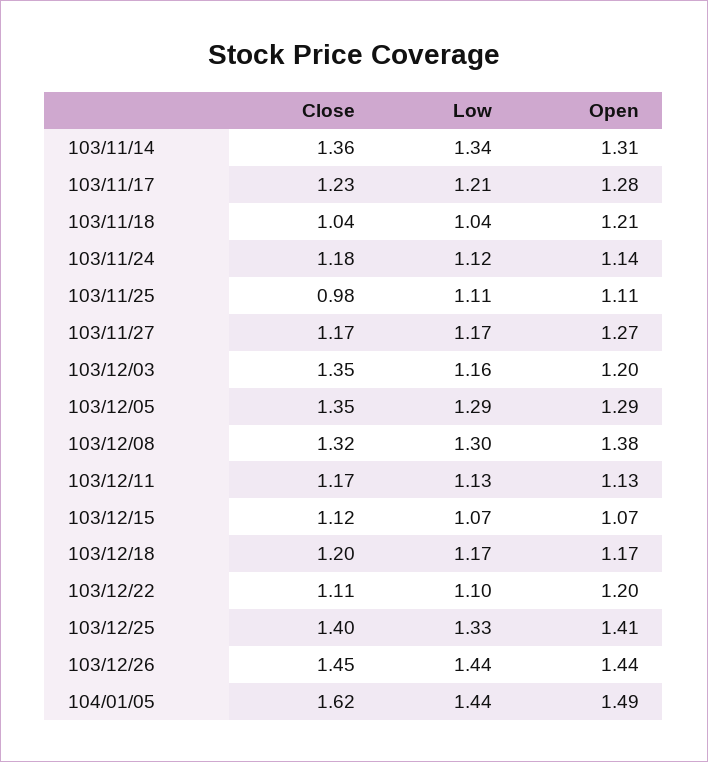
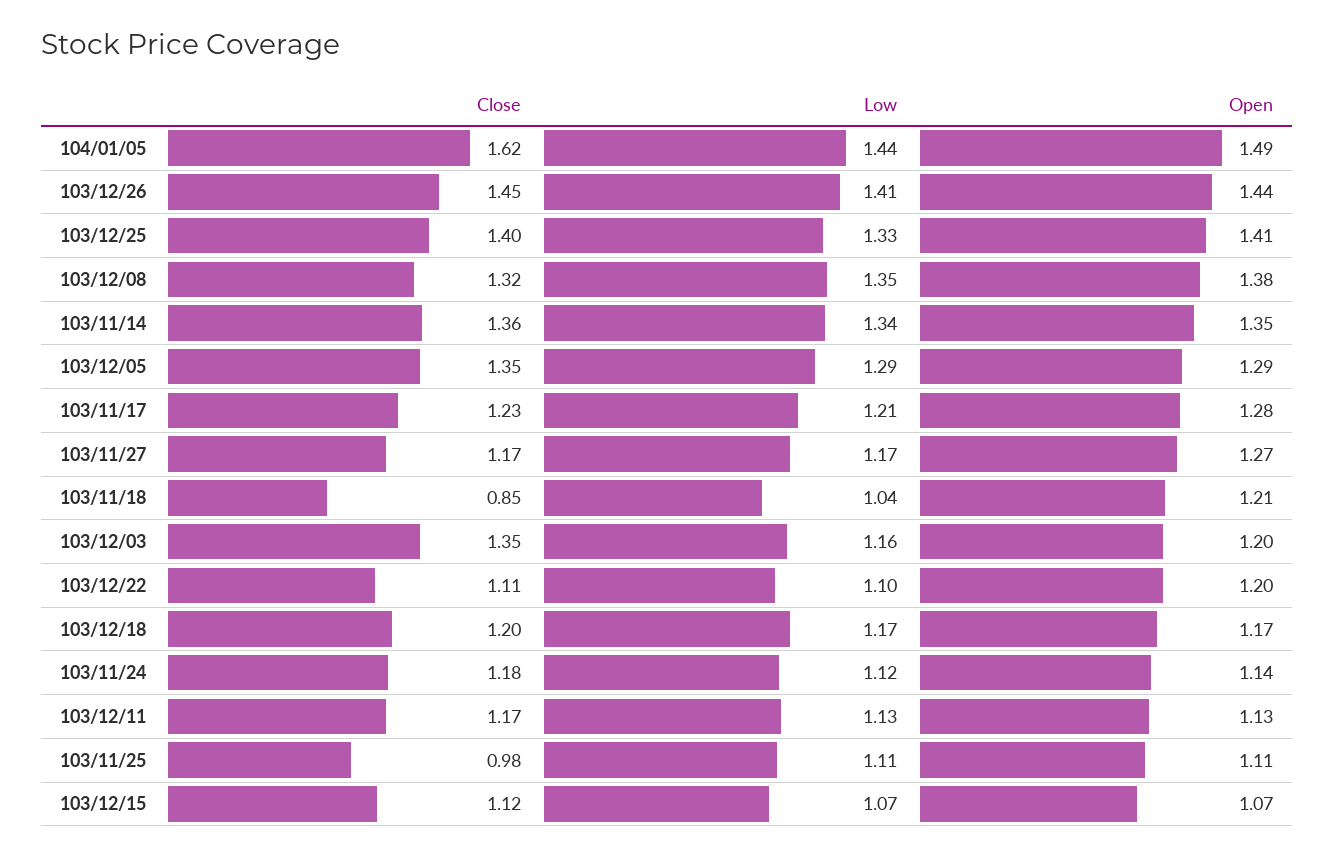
Open, 103/11/14: 1.31 -> 1.35
Close, 103/11/18: 1.04 -> 0.85
Low, 103/12/08: 1.3 -> 1.35
Low, 103/12/26: 1.44 -> 1.41

